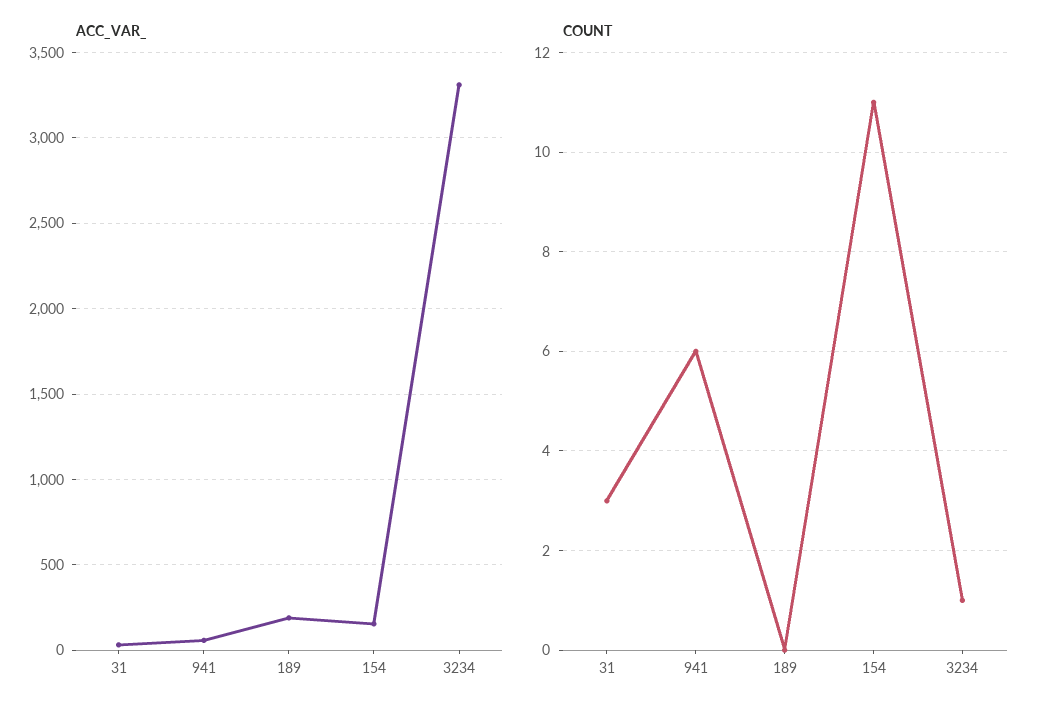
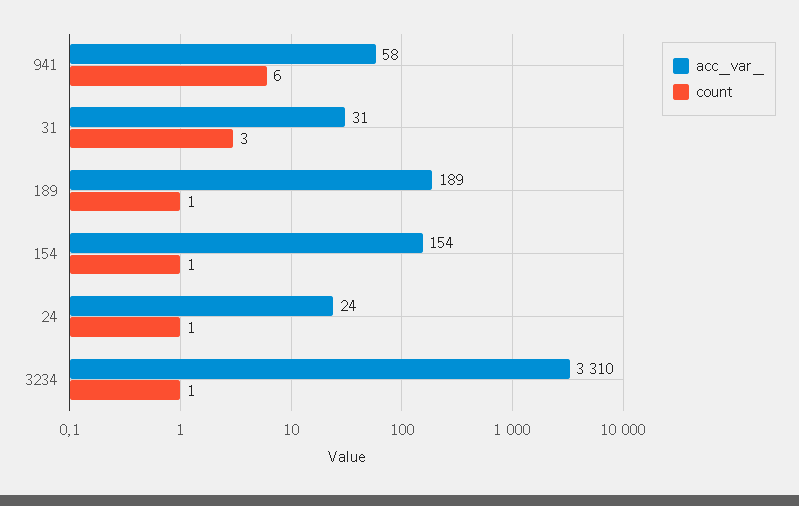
COUNT, 189: 0 -> 1
COUNT, 154: 11 -> 1
ACC_VAR_, 24: none -> 24
COUNT, 24: none -> 1

